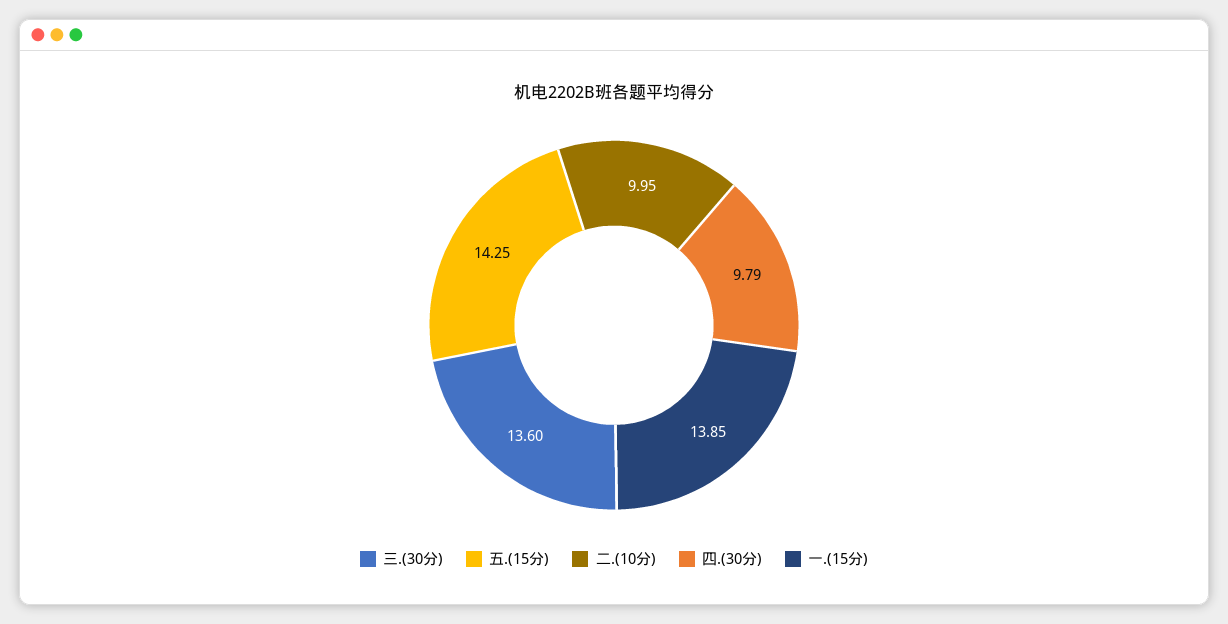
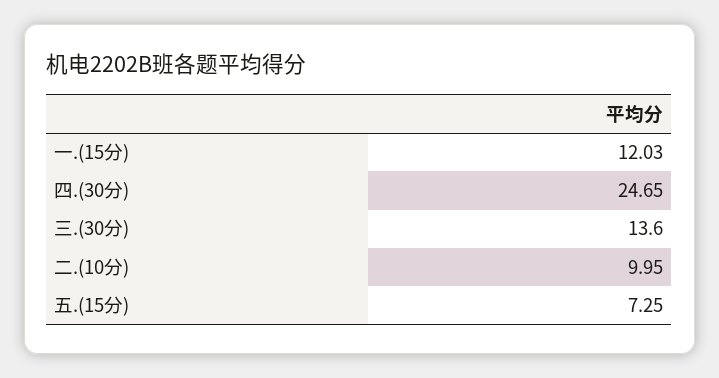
五.(15分): 14.25 -> 7.25
四.(30分): 9.79 -> 24.65
一.(15分): 13.85 -> 12.03

